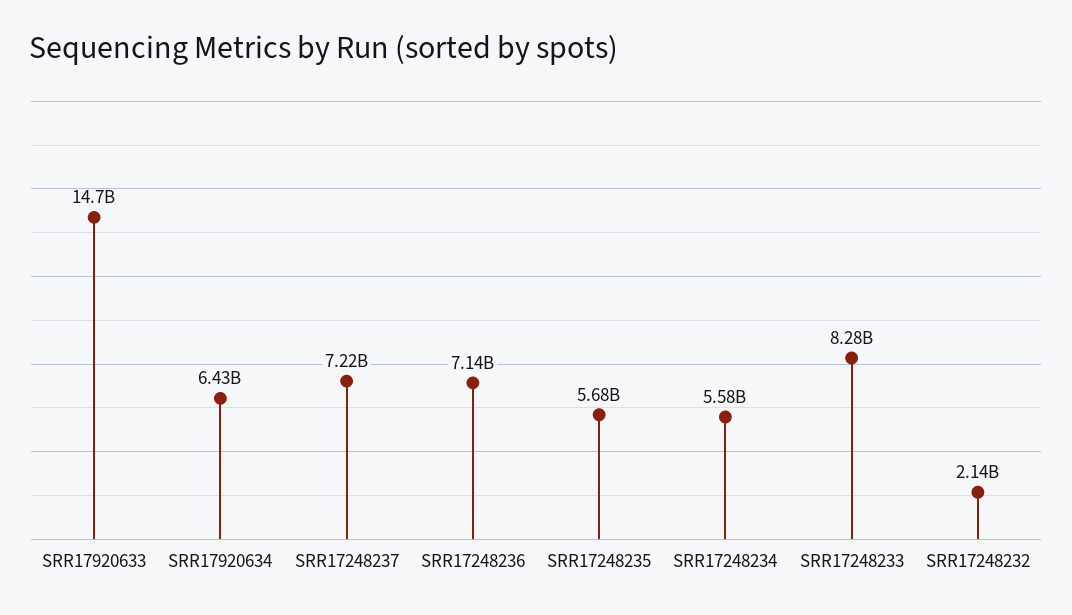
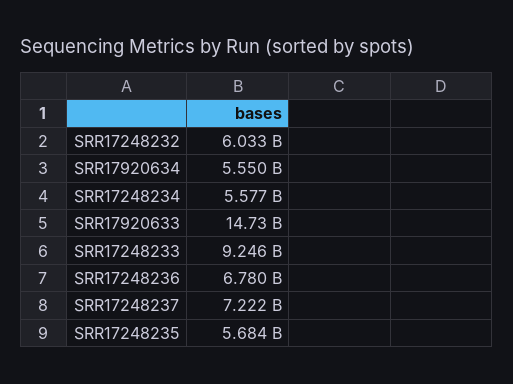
SRR17920634: 6430000000 -> 5550000000
SRR17248236: 7140000000 -> 6780000000
SRR17248233: 8280000000 -> 9246000000
SRR17248232: 2140000000 -> 6033000000

